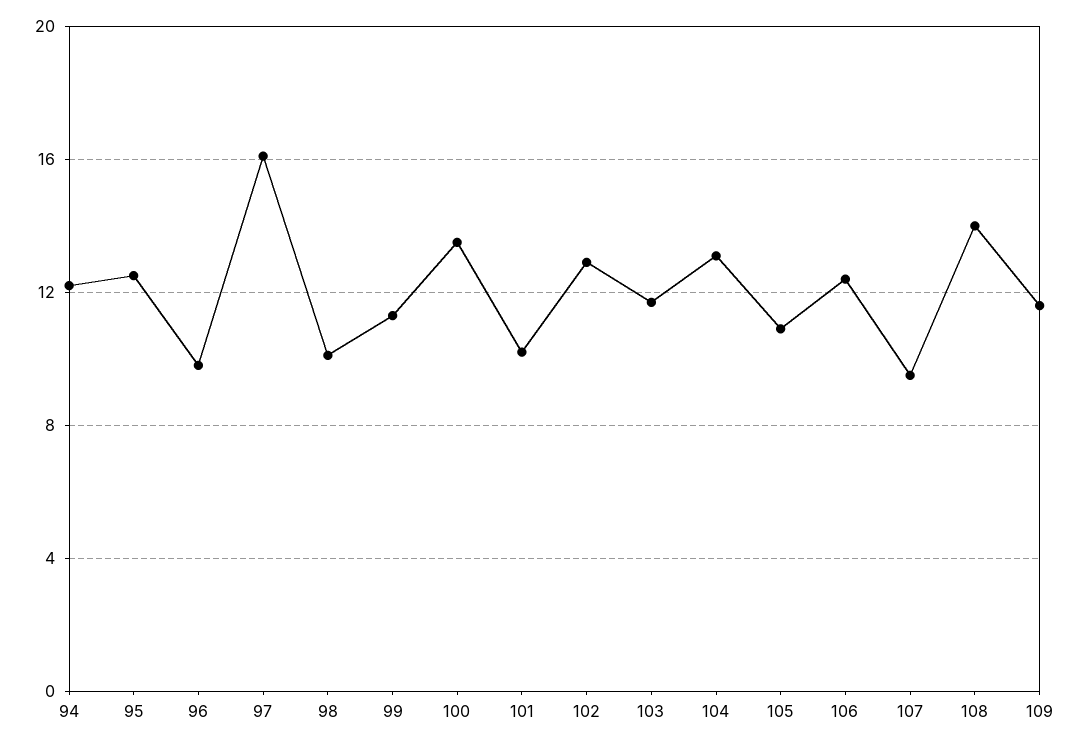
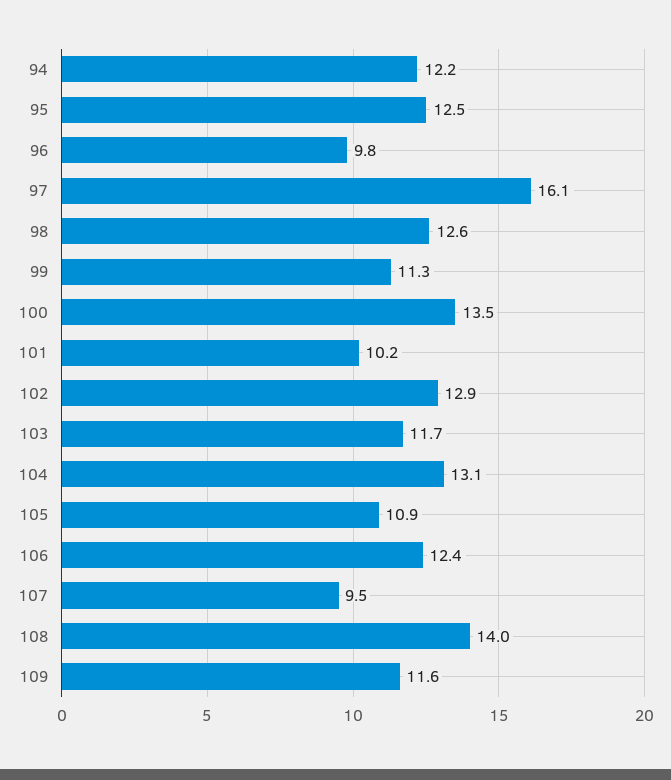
98: 10 -> 12.6

